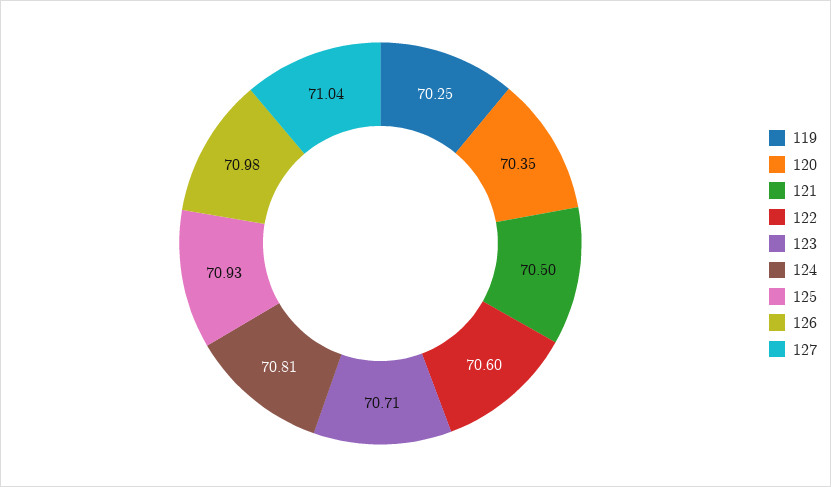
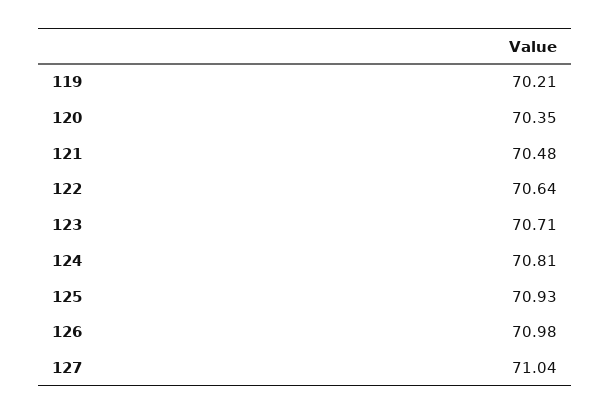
119: 70.25 -> 70.21
121: 70.5 -> 70.48
122: 70.6 -> 70.64

